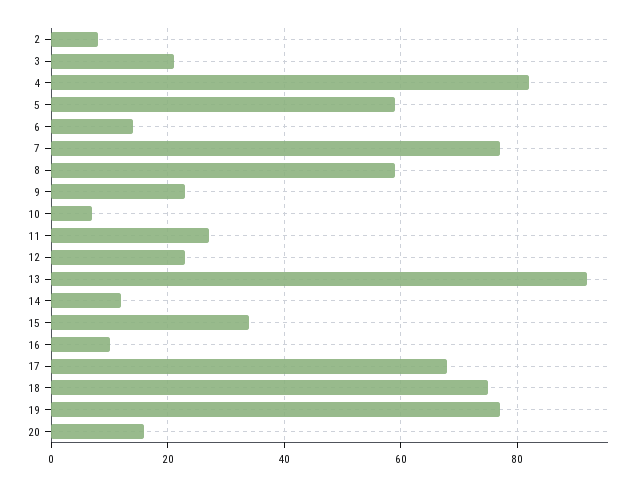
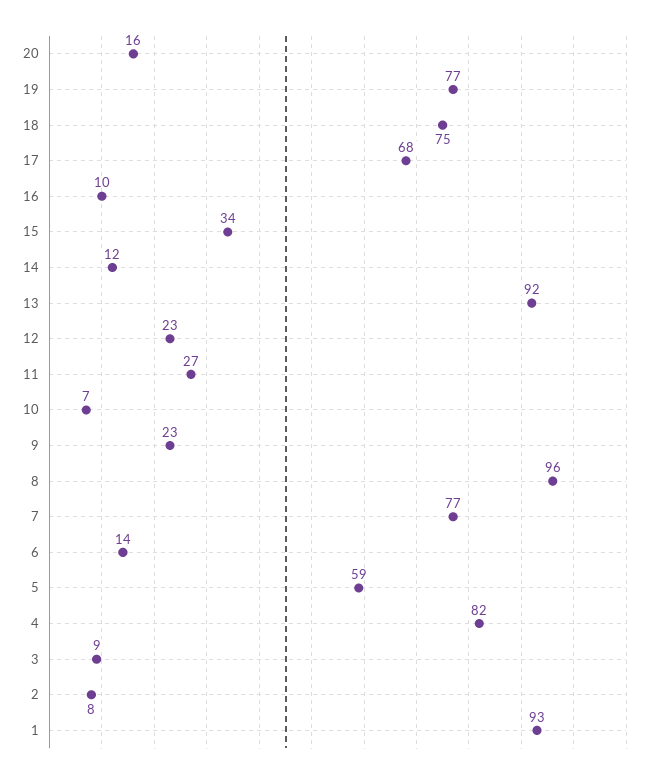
3: 20 -> 9
8: 60 -> 96
1: none -> 93

